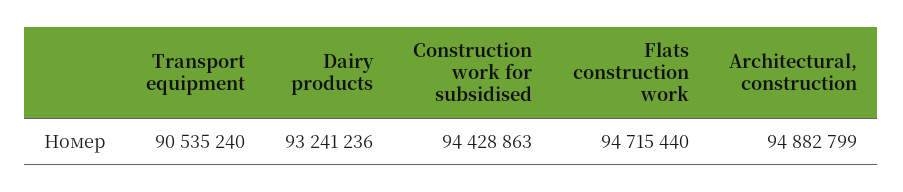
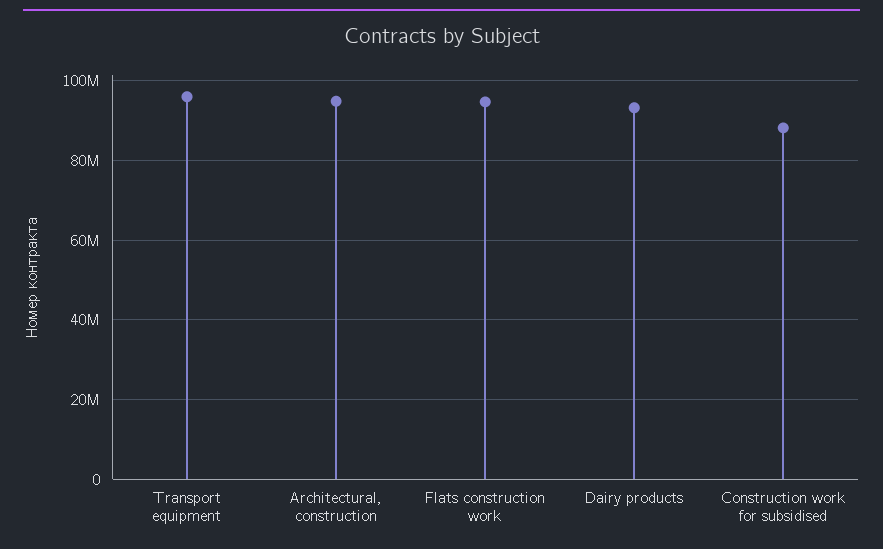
Transport equipment: 90535240 -> 96000000
Construction work for subsidised: 94428863 -> 88000000

